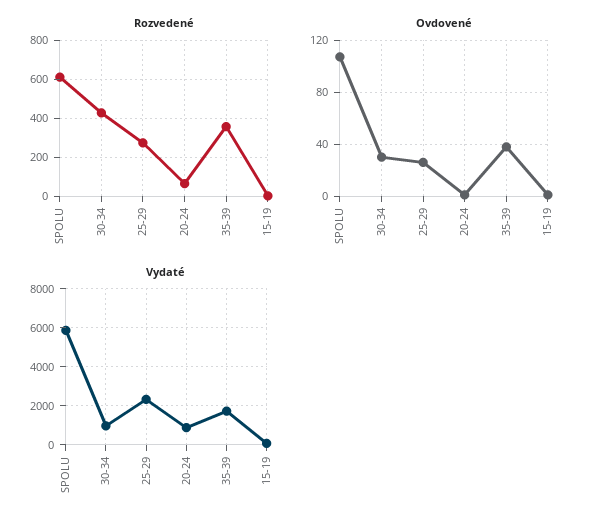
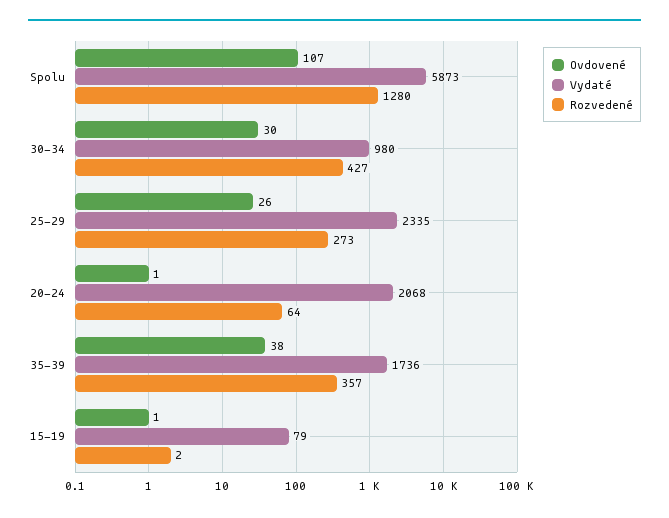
Rozvedené, SPOLU: 600 -> 1280
Vydaté, 20-24: 1000 -> 2068

